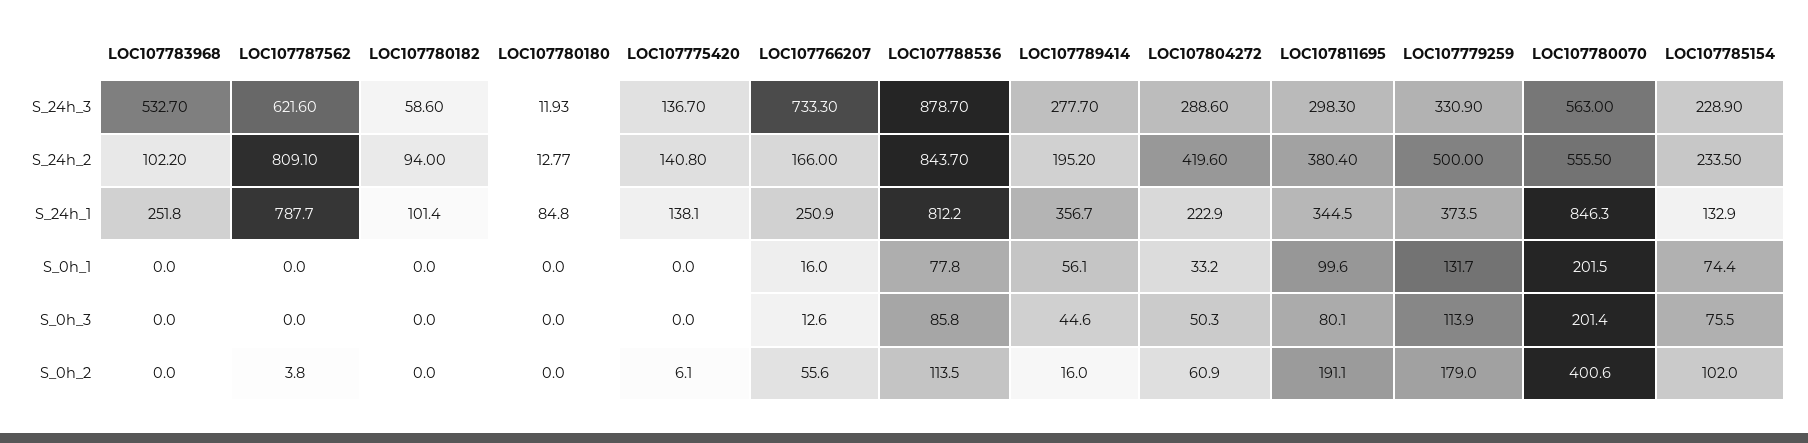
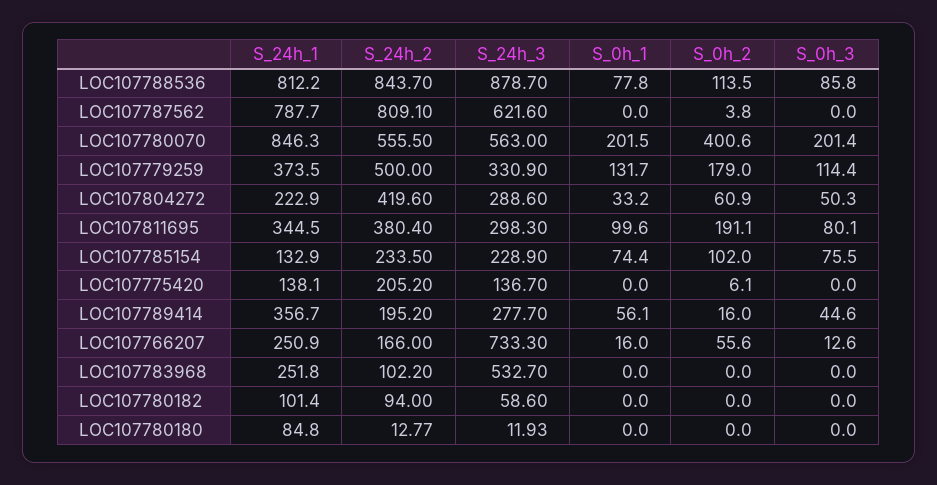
LOC107775420, S_24h_2: 140.8 -> 205.2
LOC107779259, S_0h_3: 113.9 -> 114.4

